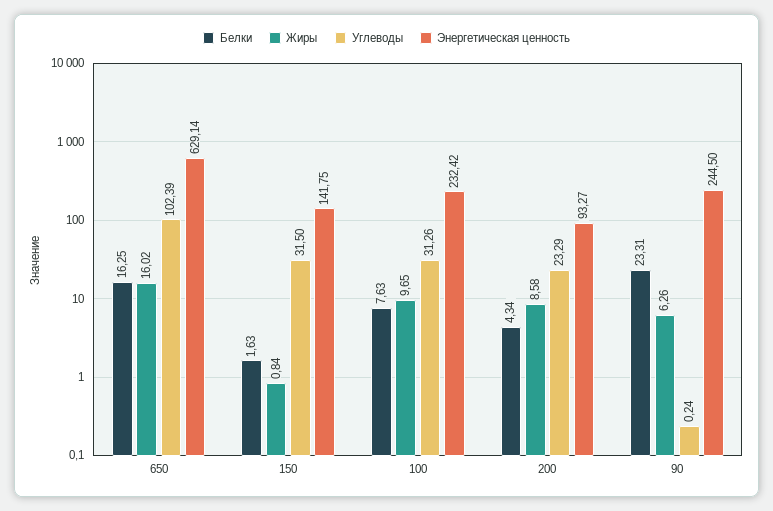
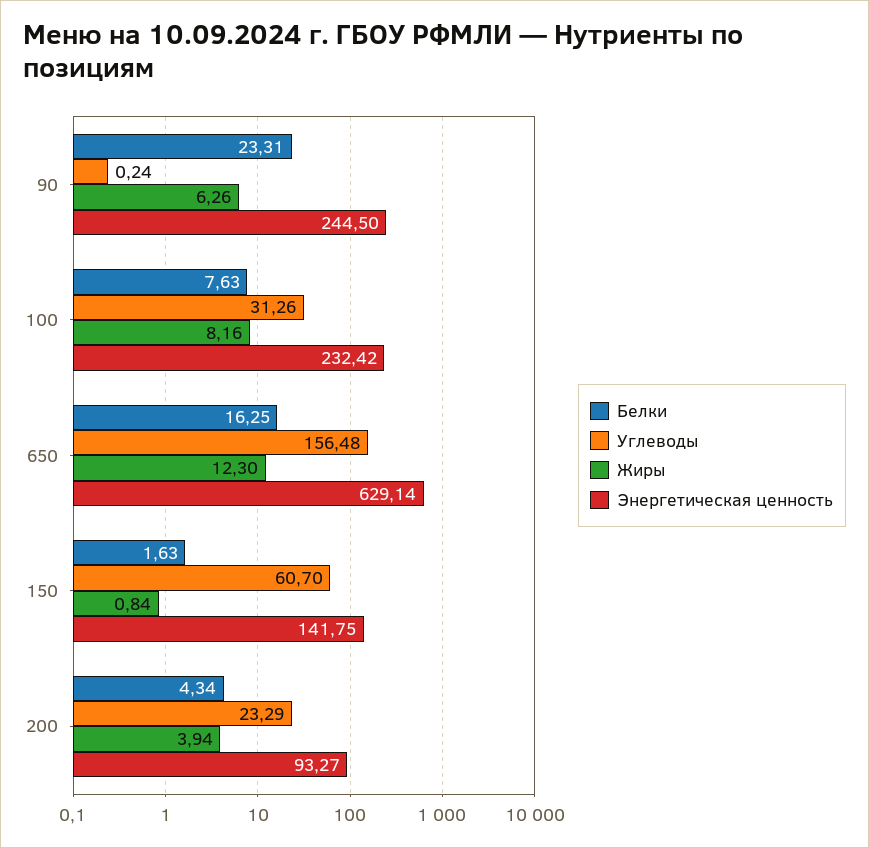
Жиры, 650: 16.02 -> 12.3
Углеводы, 650: 102.39 -> 156.48
Углеводы, 150: 31.5 -> 60.7
Жиры, 100: 9.65 -> 8.16
Жиры, 200: 8.58 -> 3.94

